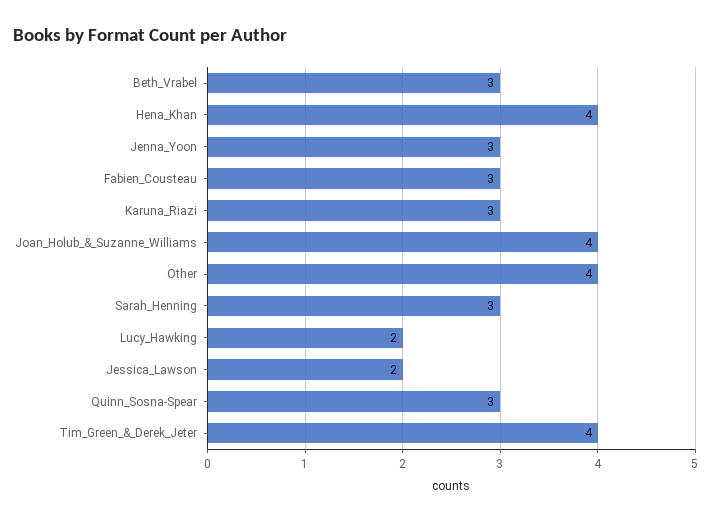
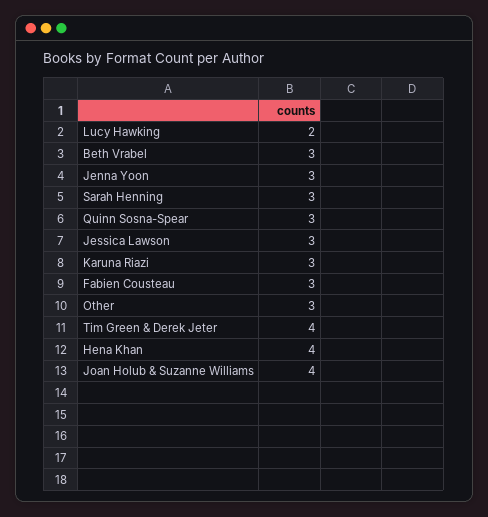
Other: 4 -> 3
Jessica_Lawson: 2 -> 3

